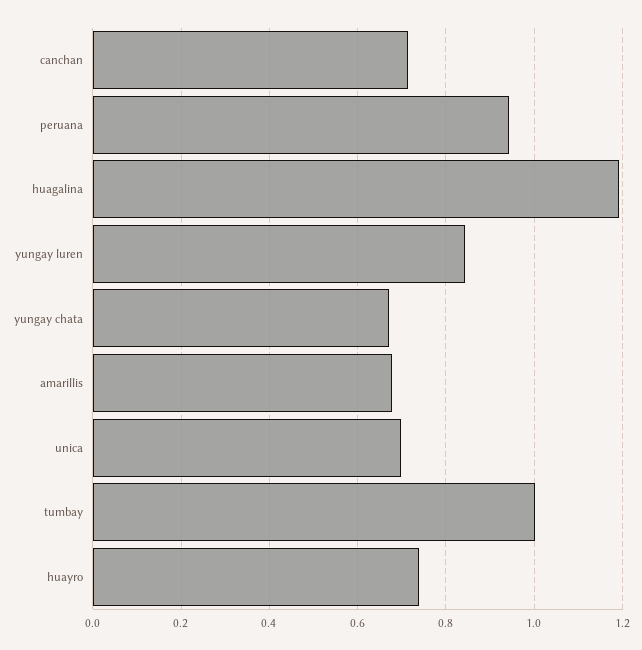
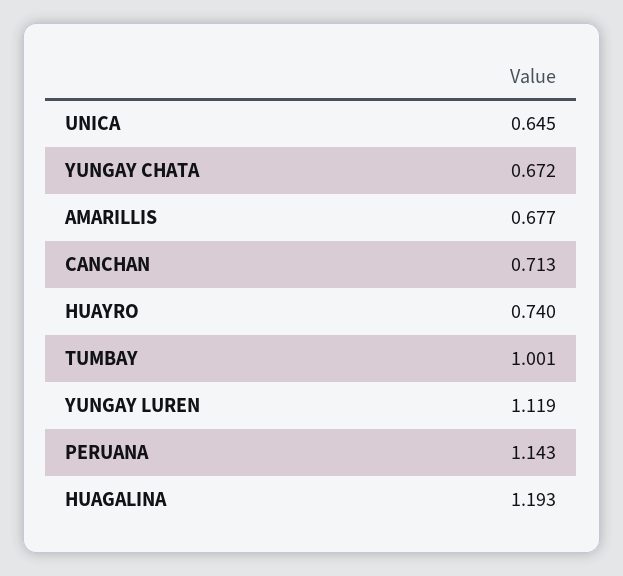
peruana: 0.94 -> 1.143
yungay luren: 0.84 -> 1.119
unica: 0.7 -> 0.645

